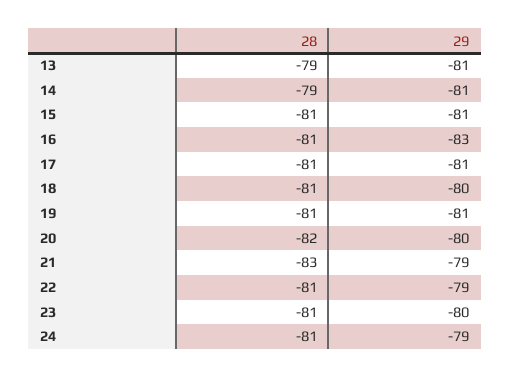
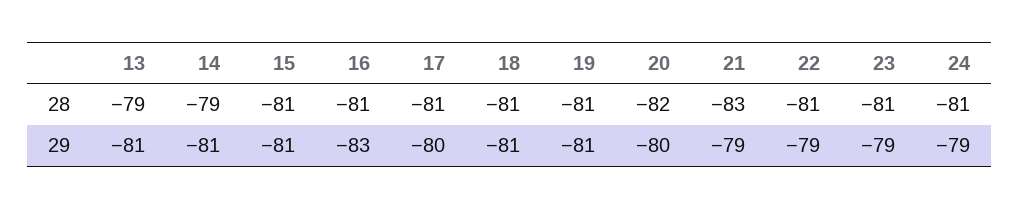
29, 17: -81 -> -80
29, 18: -80 -> -81
29, 23: -80 -> -79

